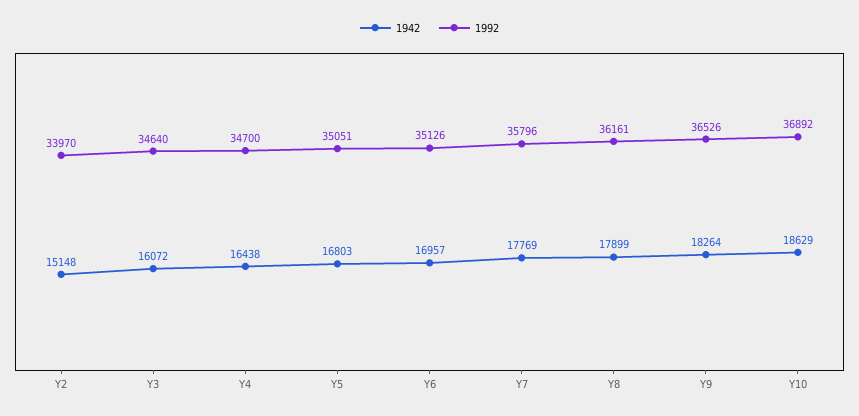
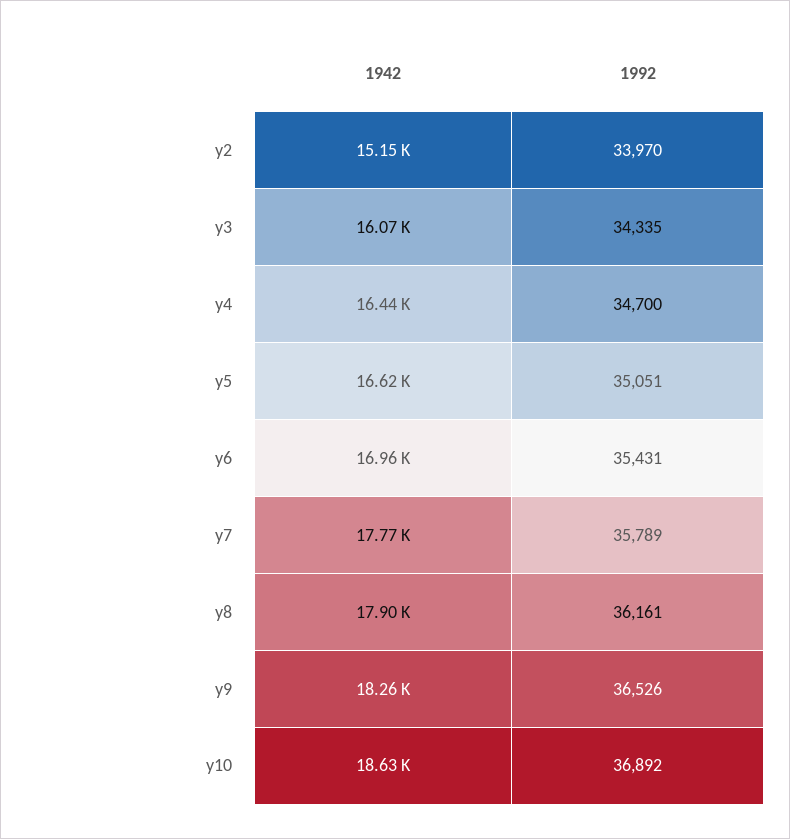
1992, Y3: 34640 -> 34335
1942, Y5: 16803 -> 16620
1992, Y6: 35126 -> 35431
1992, Y7: 35796 -> 35789

